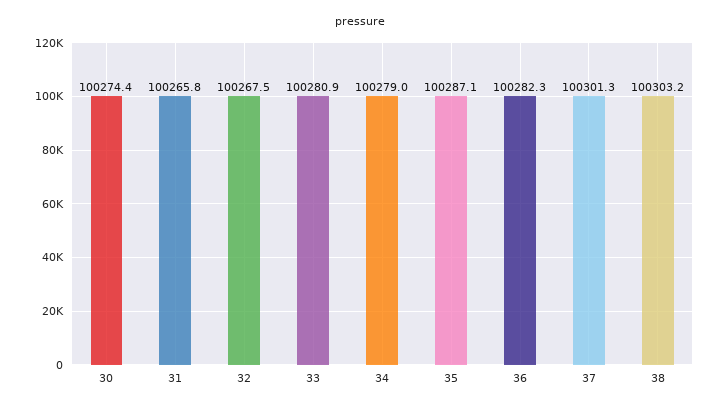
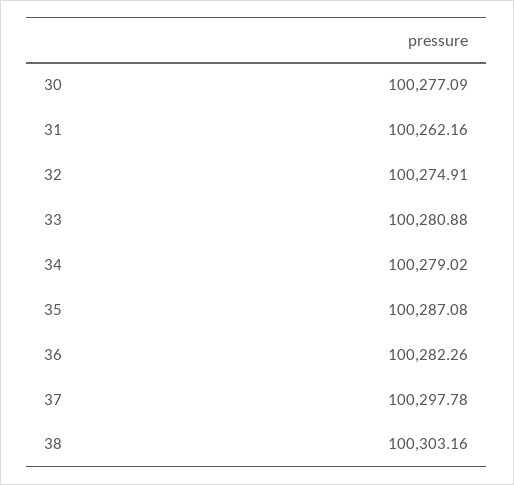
30: 100274.4 -> 100277.09
31: 100265.8 -> 100262.16
32: 100267.5 -> 100274.91
37: 100301.3 -> 100297.78

